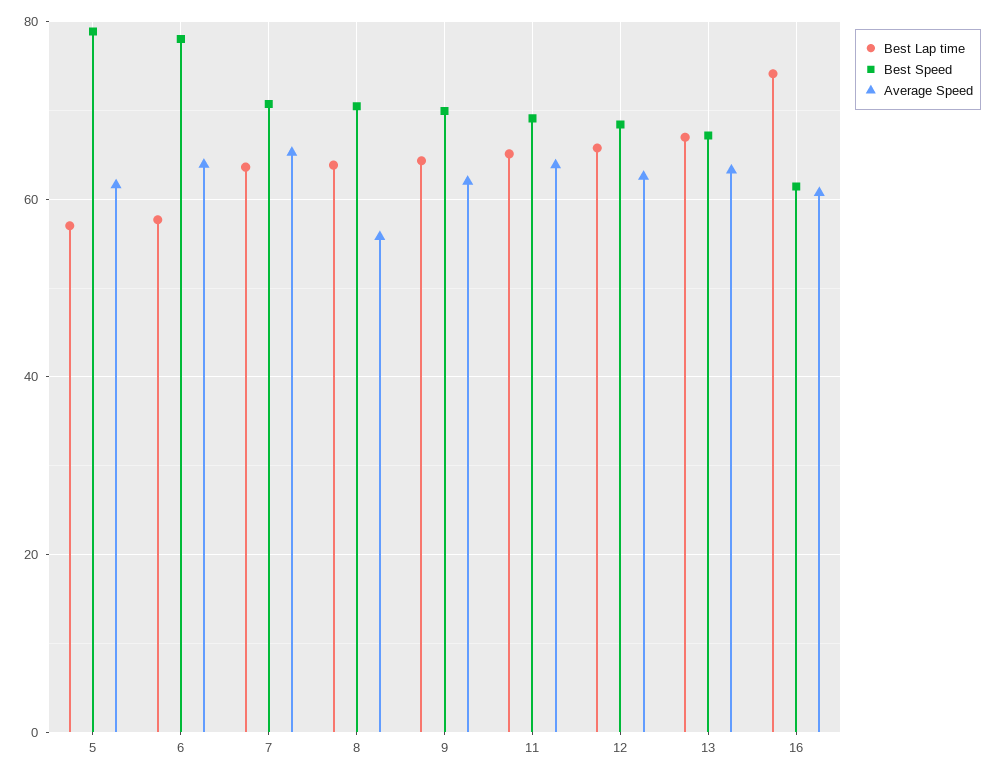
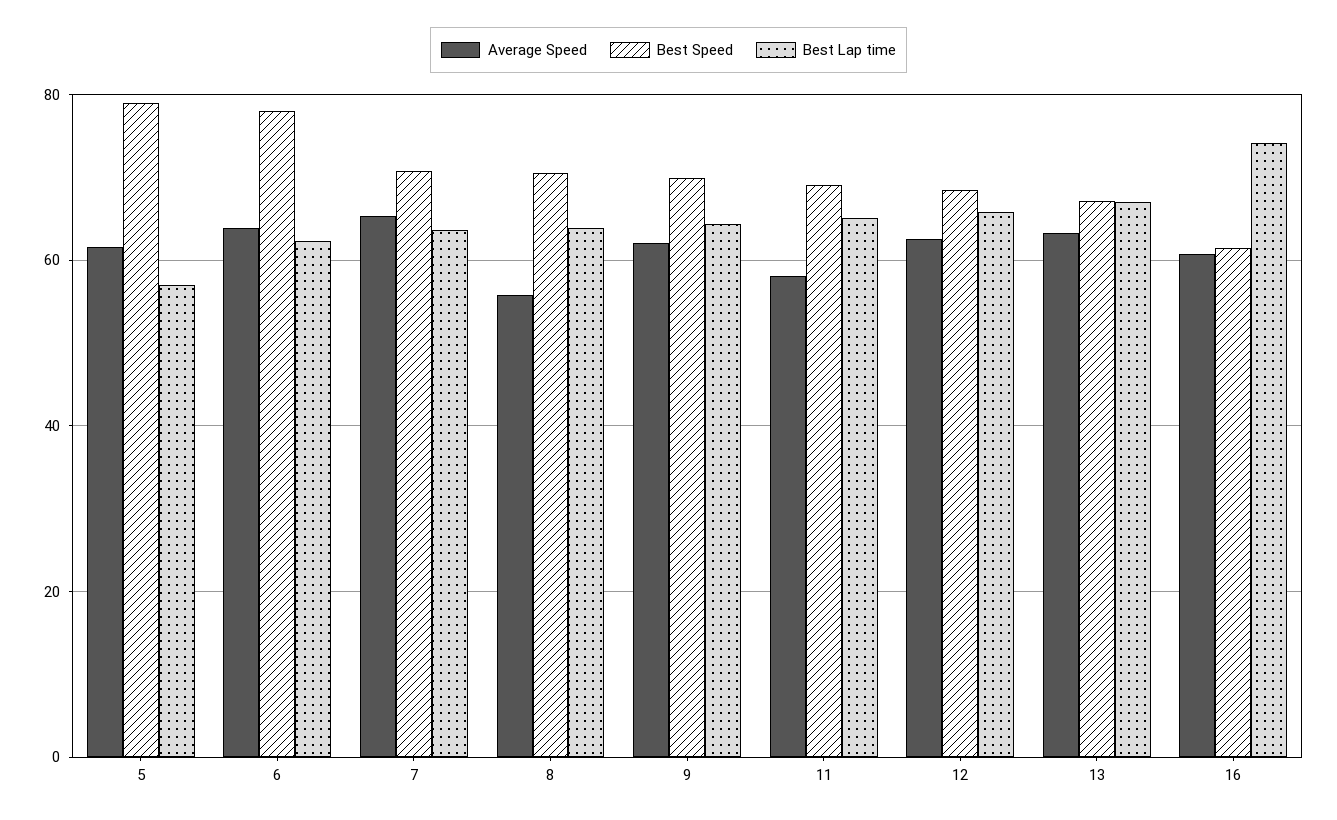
Best Lap time, 6: 58 -> 62
Average Speed, 11: 64 -> 58

